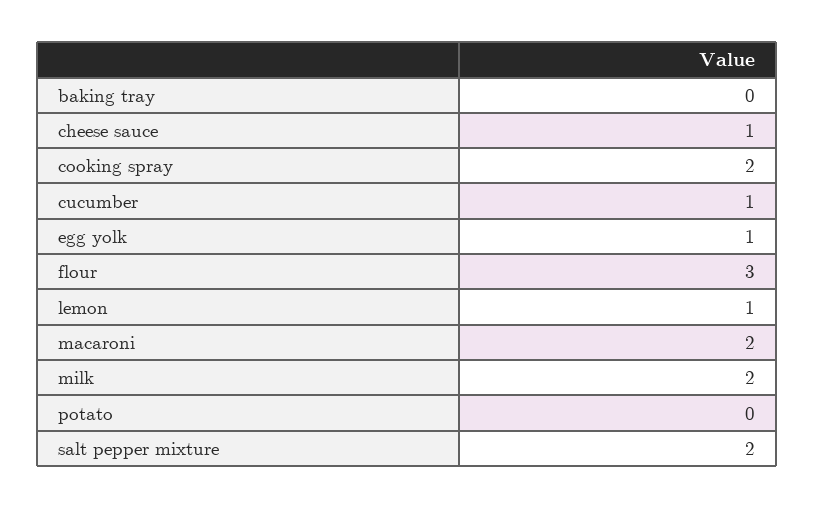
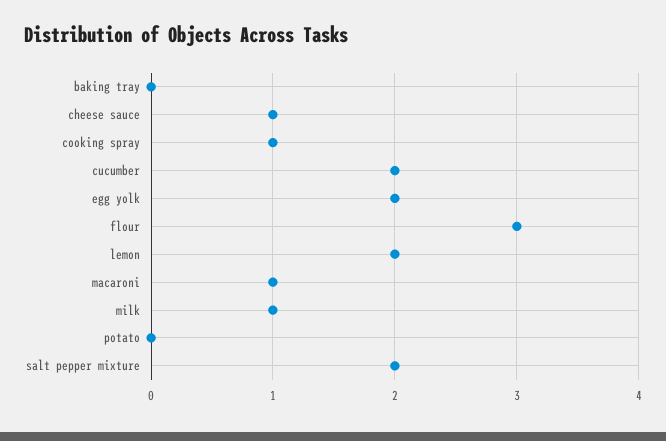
cooking spray: 2 -> 1
cucumber: 1 -> 2
egg yolk: 1 -> 2
lemon: 1 -> 2
macaroni: 2 -> 1
milk: 2 -> 1

